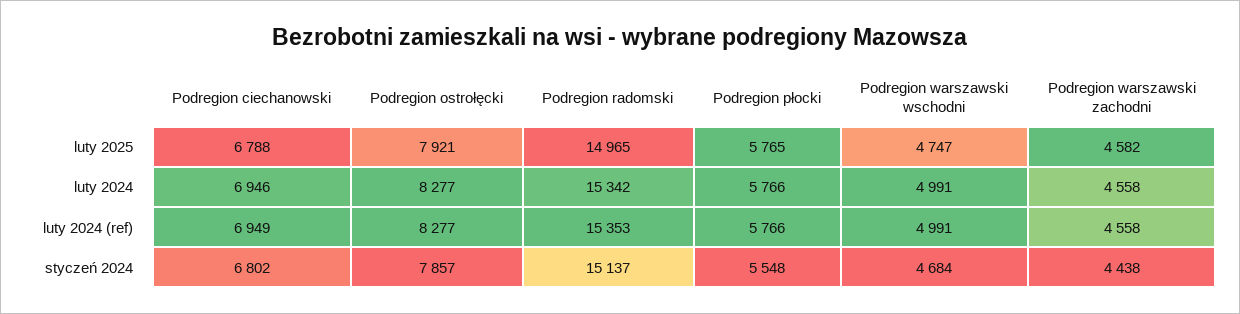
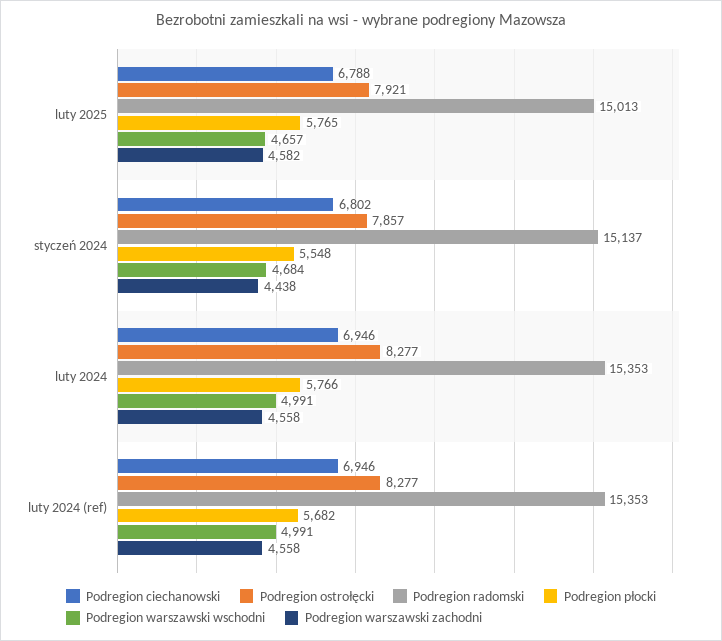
Podregion radomski, luty 2025: 14965 -> 15013
Podregion warszawski wschodni, luty 2025: 4747 -> 4657
Podregion radomski, luty 2024: 15342 -> 15353
Podregion ciechanowski, luty 2024 (ref): 6949 -> 6946
Podregion płocki, luty 2024 (ref): 5766 -> 5682

